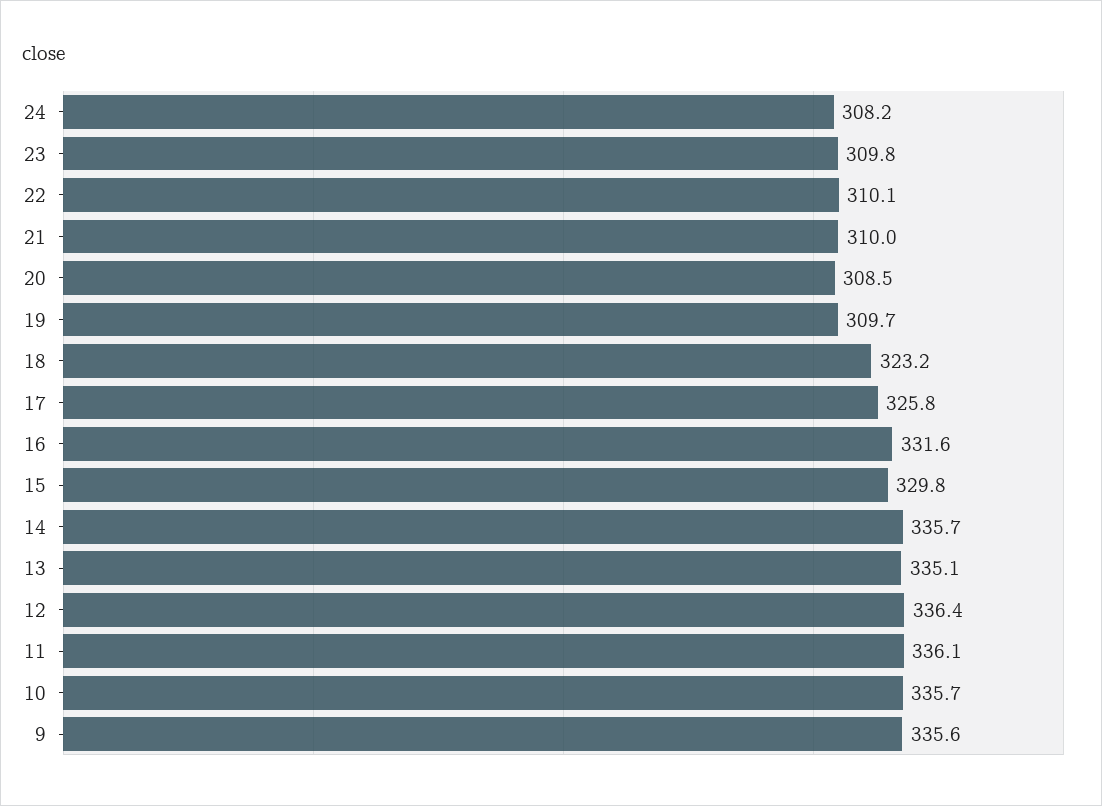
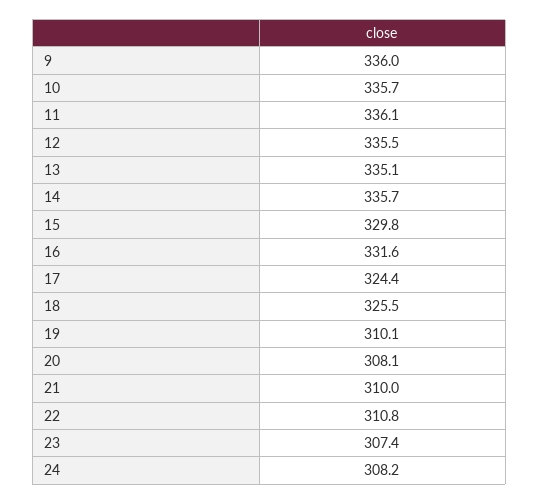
23: 309.8 -> 307.4
22: 310.1 -> 310.8
20: 308.5 -> 308.1
19: 309.7 -> 310.1
18: 323.2 -> 325.5
17: 325.8 -> 324.4
12: 336.4 -> 335.5
9: 335.6 -> 336

